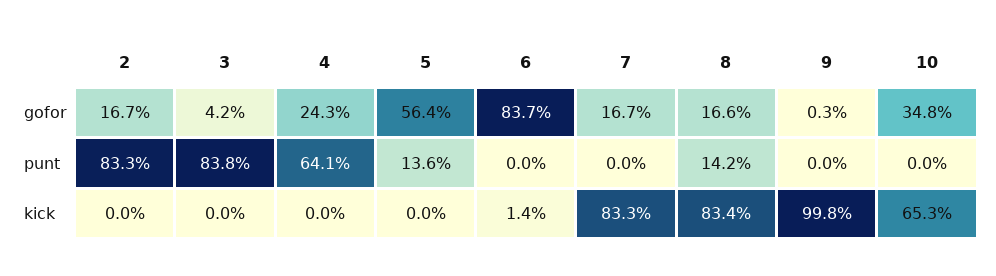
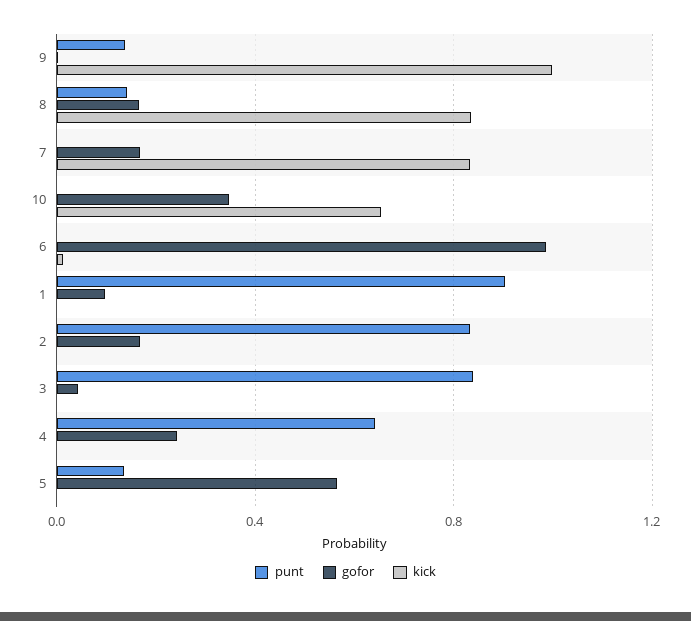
gofor, 6: 0.837 -> 1
punt, 9: 0 -> 0.15
punt, 1: none -> 0.9
gofor, 1: none -> 0.1
kick, 1: none -> 0

